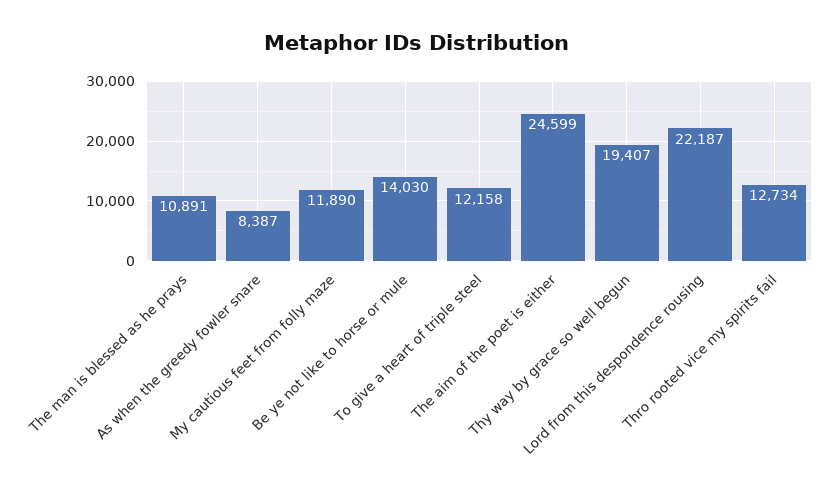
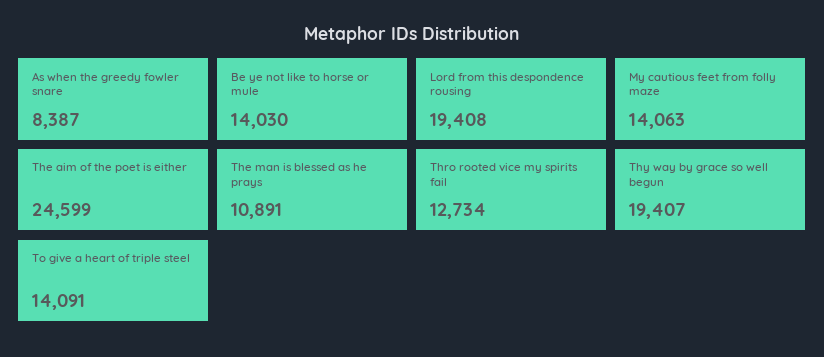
My cautious feet from folly maze: 11890 -> 14063
To give a heart of triple steel: 12158 -> 14091
Lord from this despondence rousing: 22187 -> 19408

